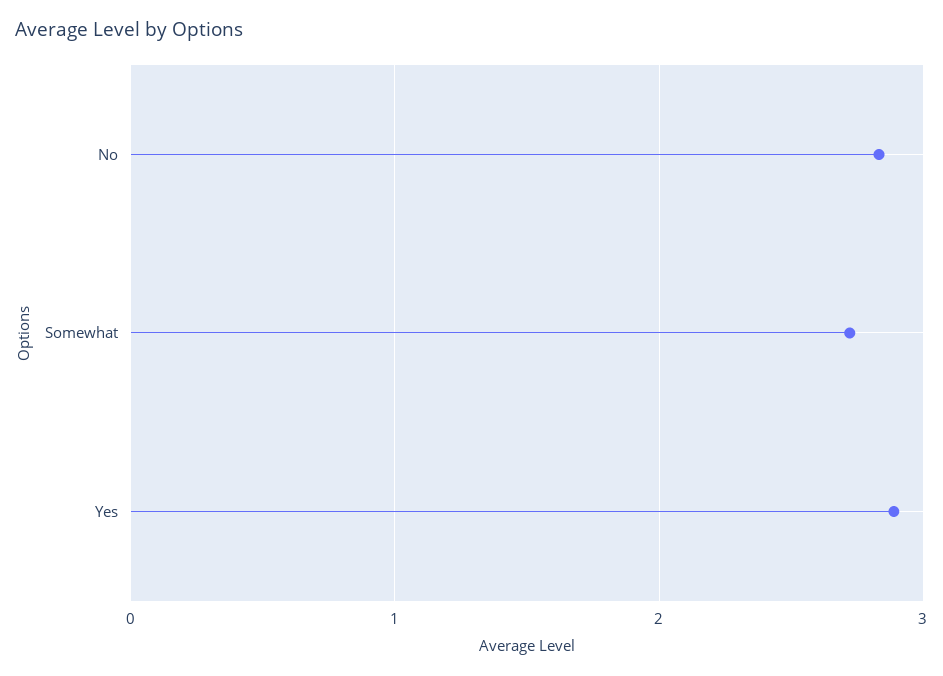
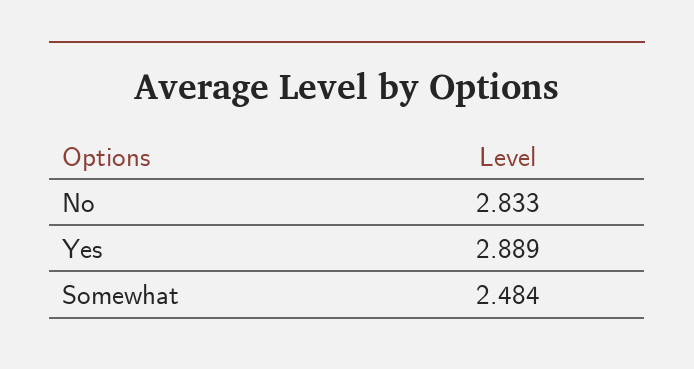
Somewhat: 2.7 -> 2.484

